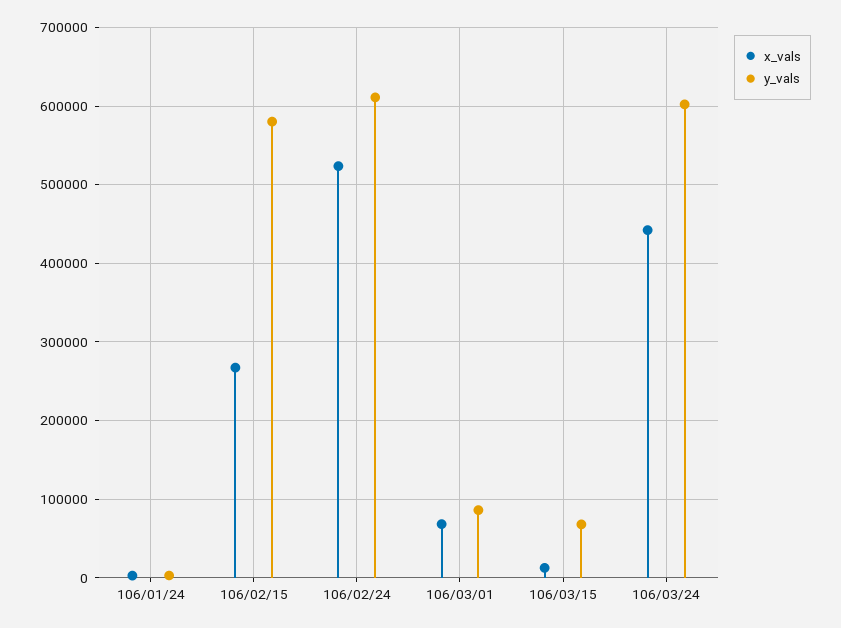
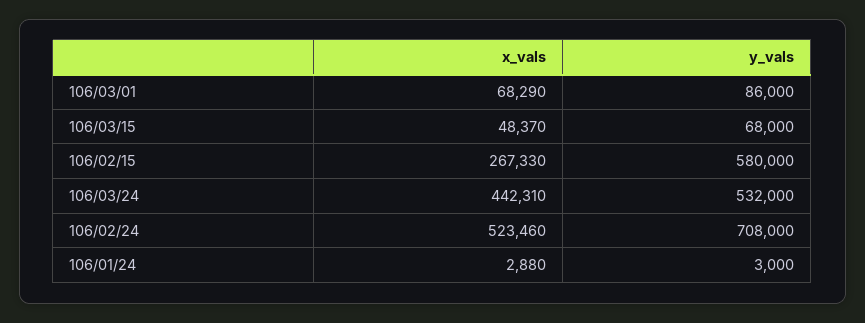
y_vals, 106/02/24: 610000 -> 708000
x_vals, 106/03/15: 10000 -> 48370
y_vals, 106/03/24: 600000 -> 532000

